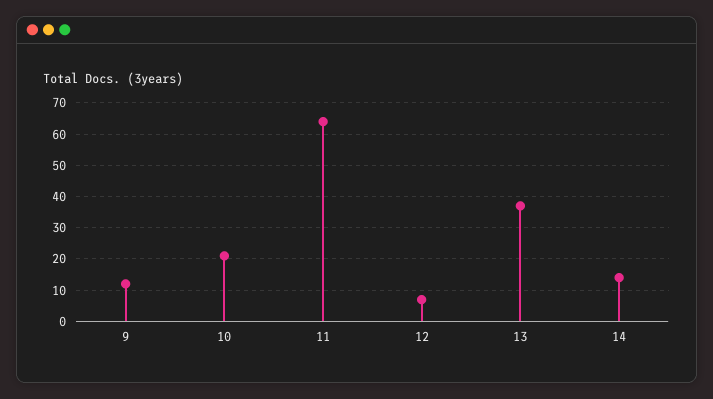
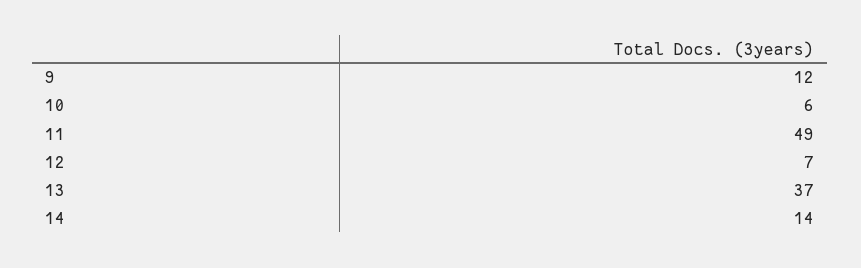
10: 20 -> 6
11: 65 -> 49

